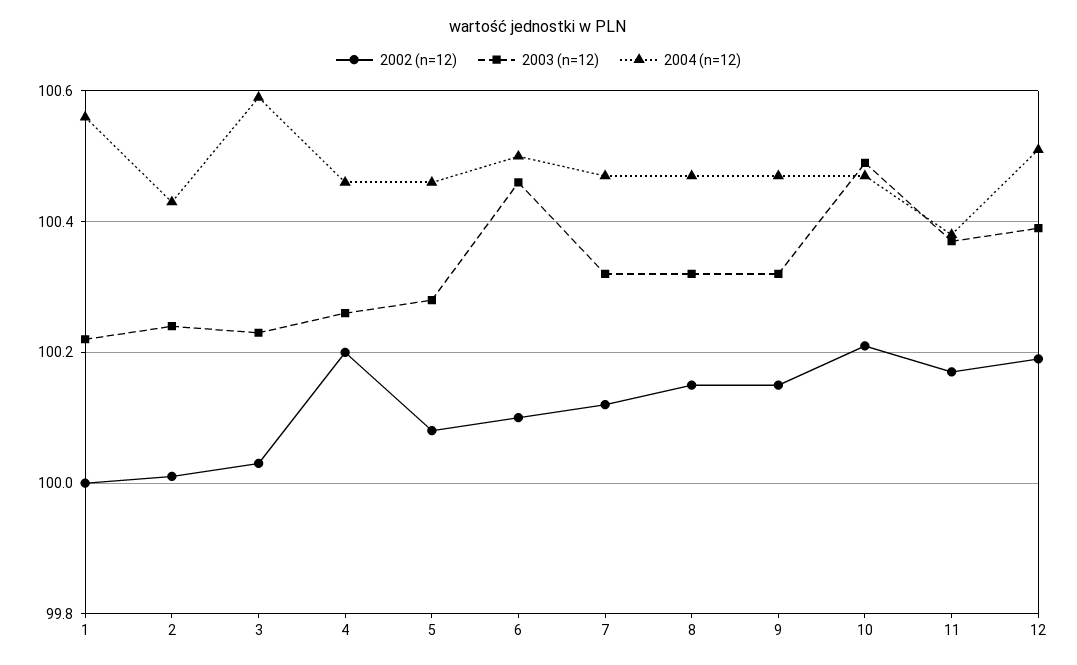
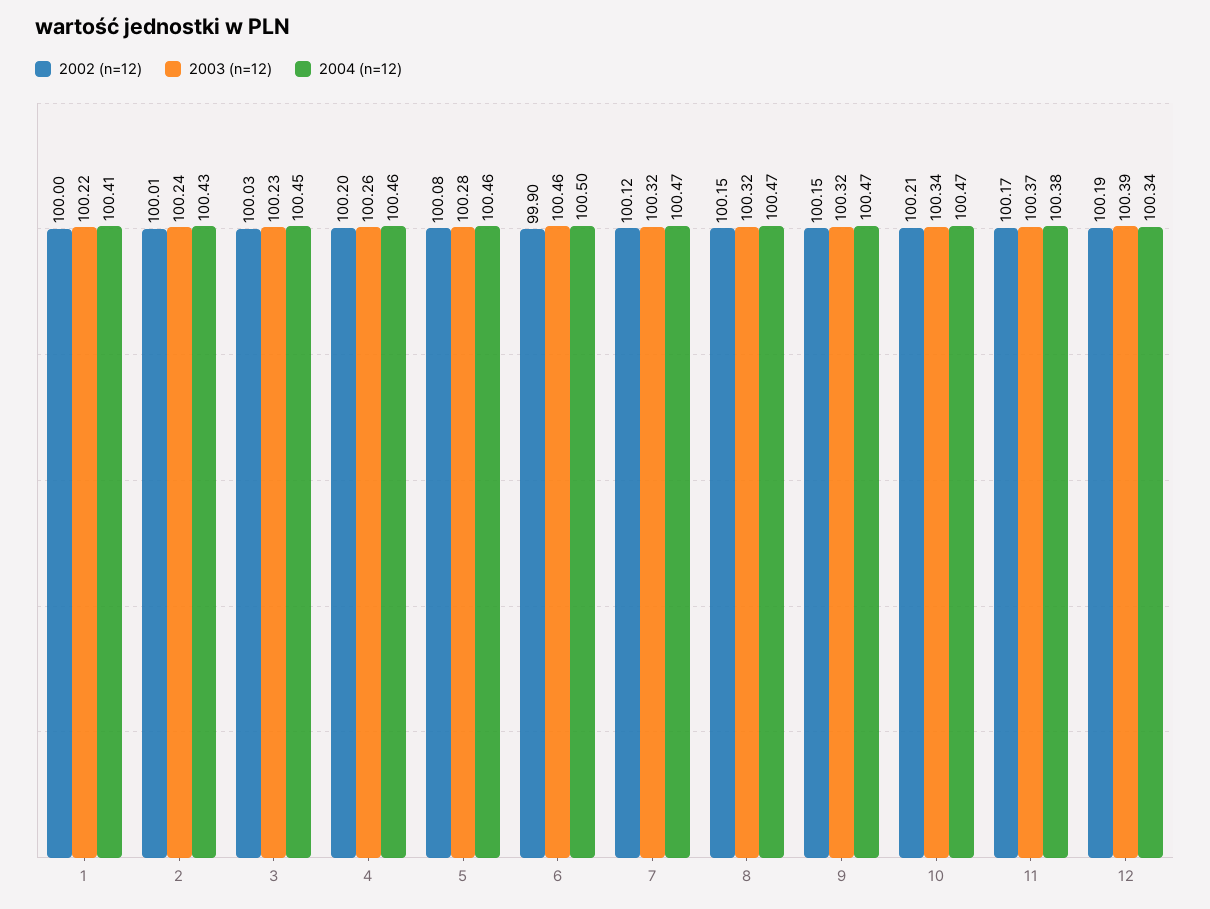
2004 (n=12), 1: 100.55 -> 100.41
2004 (n=12), 3: 100.6 -> 100.45
2002 (n=12), 6: 100.1 -> 99.9
2003 (n=12), 10: 100.5 -> 100.34
2004 (n=12), 12: 100.5 -> 100.34

